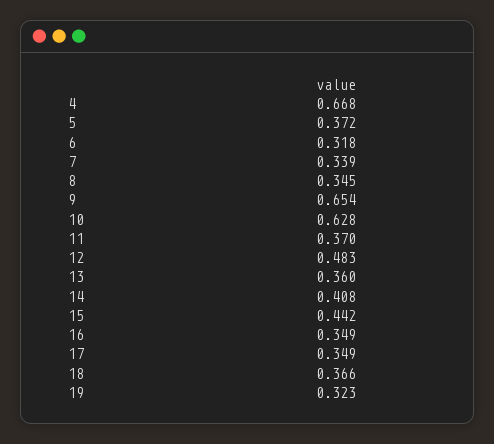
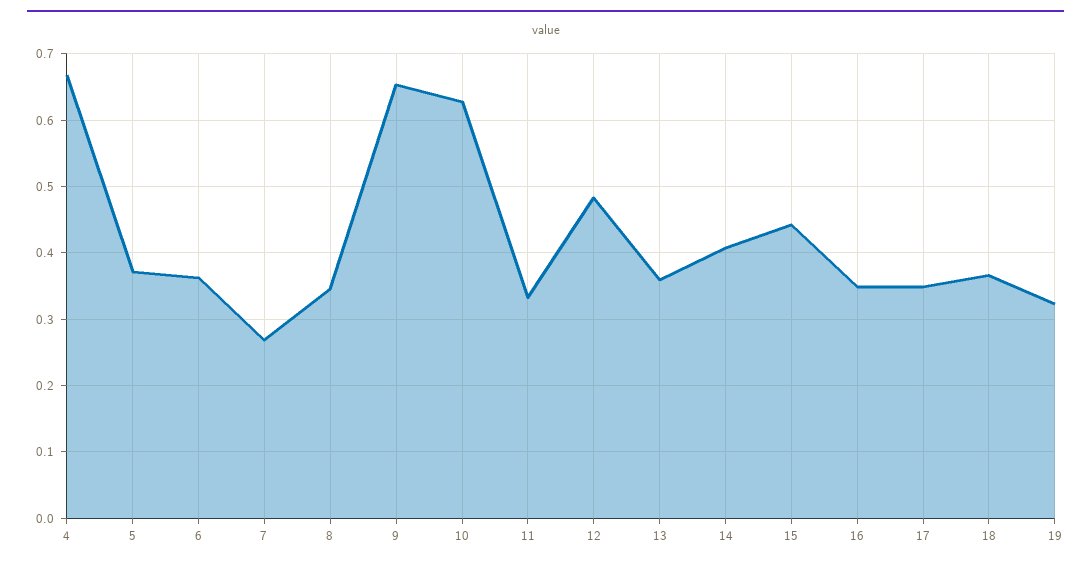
6: 0.318 -> 0.36
7: 0.339 -> 0.27
11: 0.37 -> 0.33

